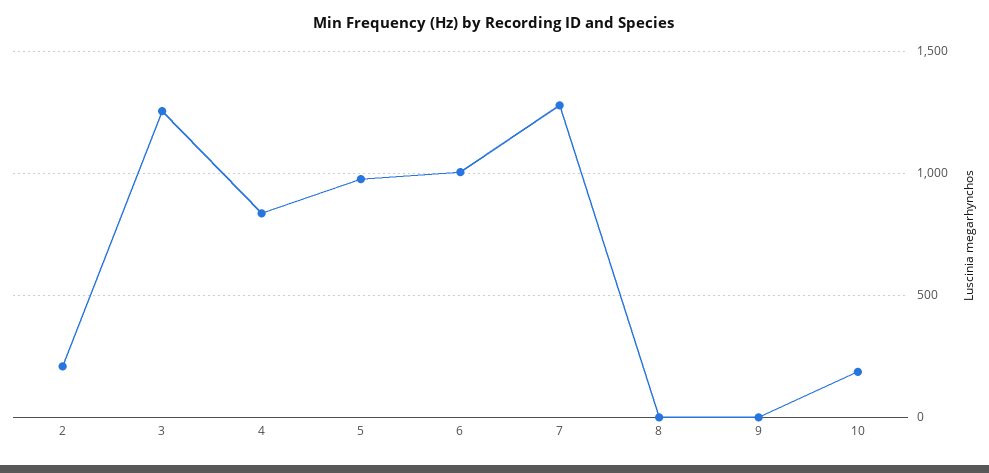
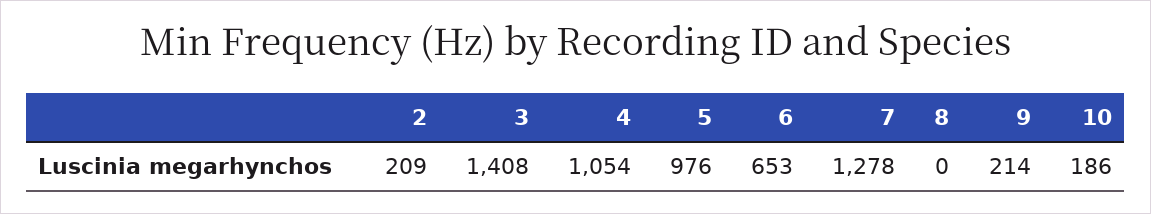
3: 1250 -> 1408
4: 850 -> 1054
6: 1000 -> 653
9: 0 -> 214

